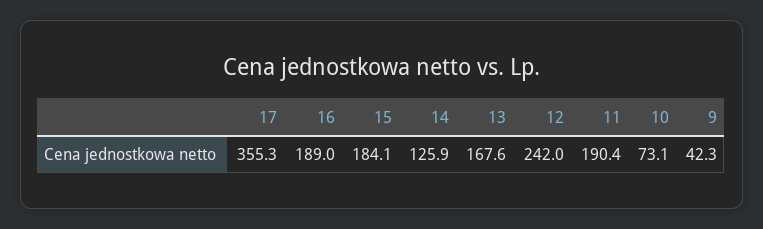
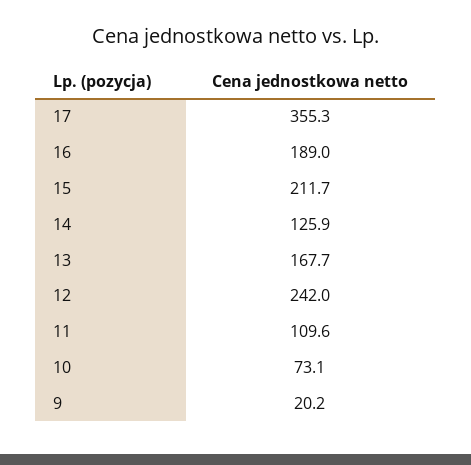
15: 184.1 -> 211.7
13: 167.6 -> 167.7
11: 190.4 -> 109.6
9: 42.3 -> 20.2

